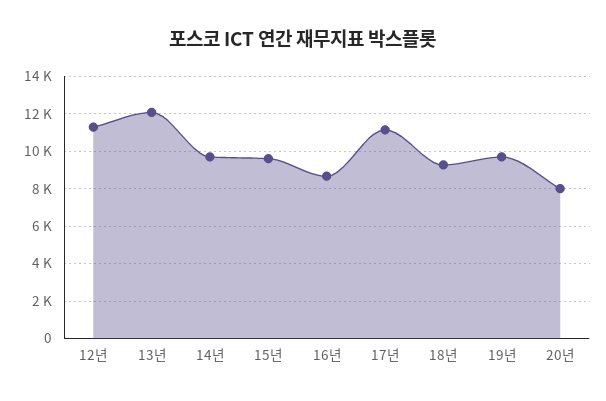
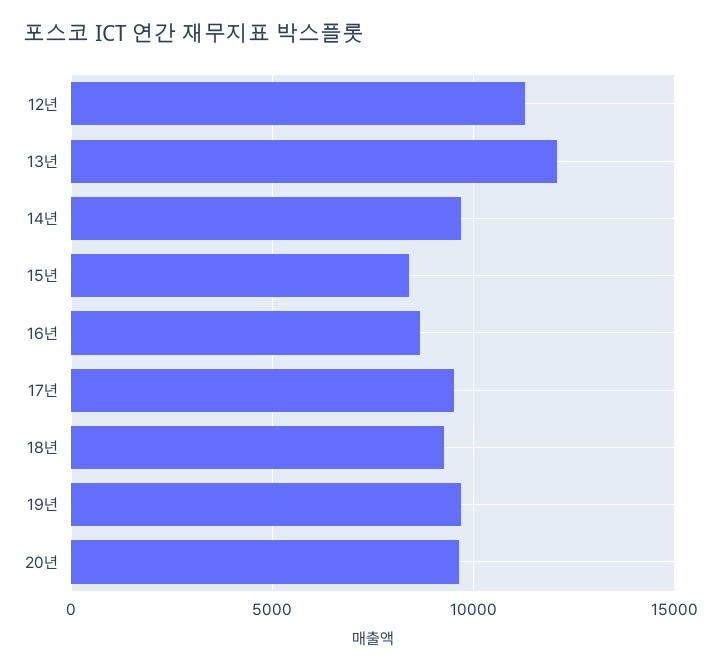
15년: 9500 -> 8500
17년: 11000 -> 9500
20년: 8000 -> 9500

